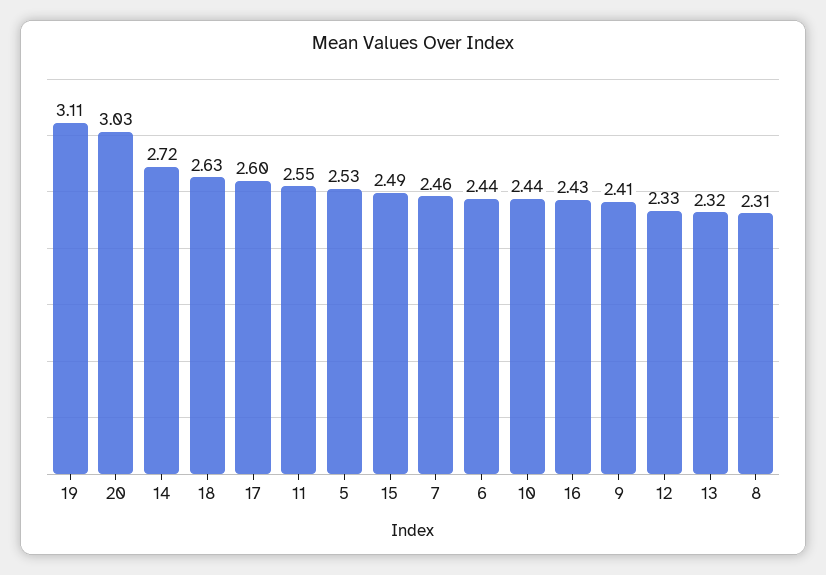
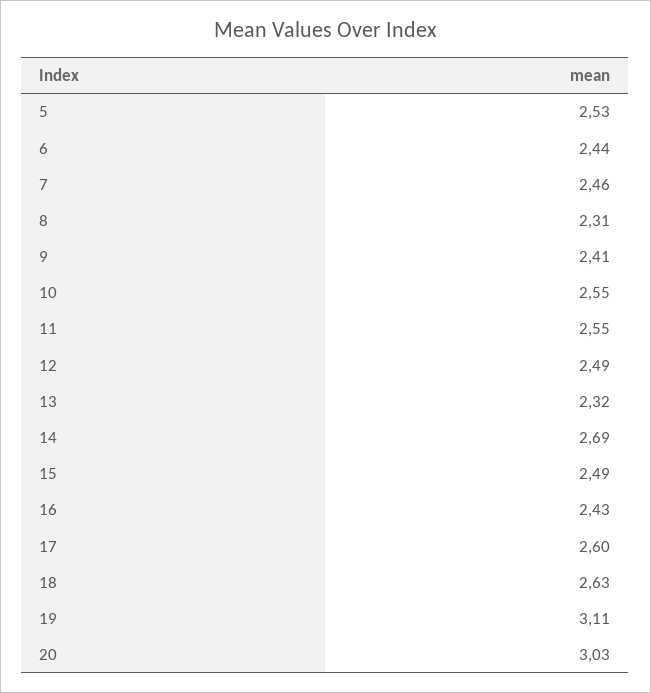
14: 2.72 -> 2.69
10: 2.44 -> 2.55
12: 2.33 -> 2.49

